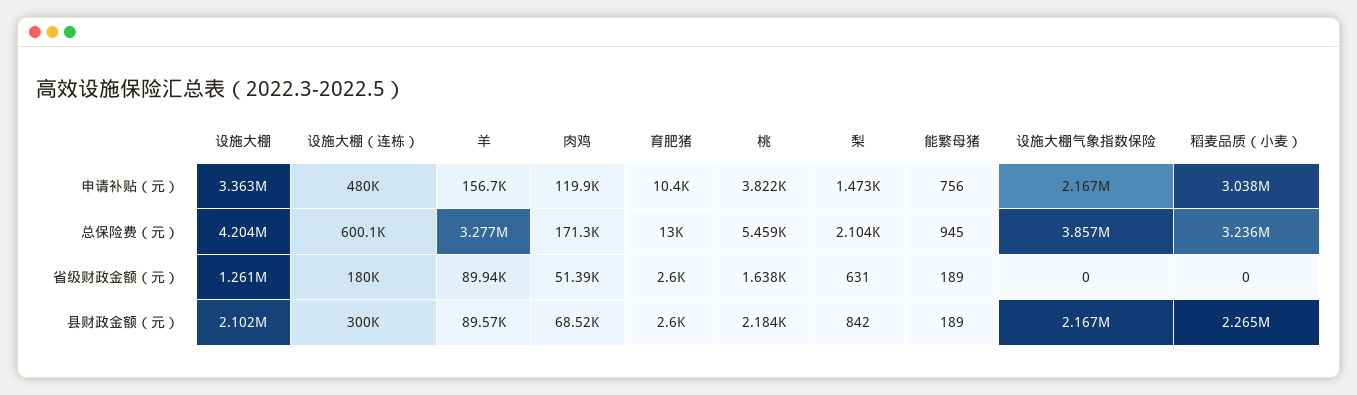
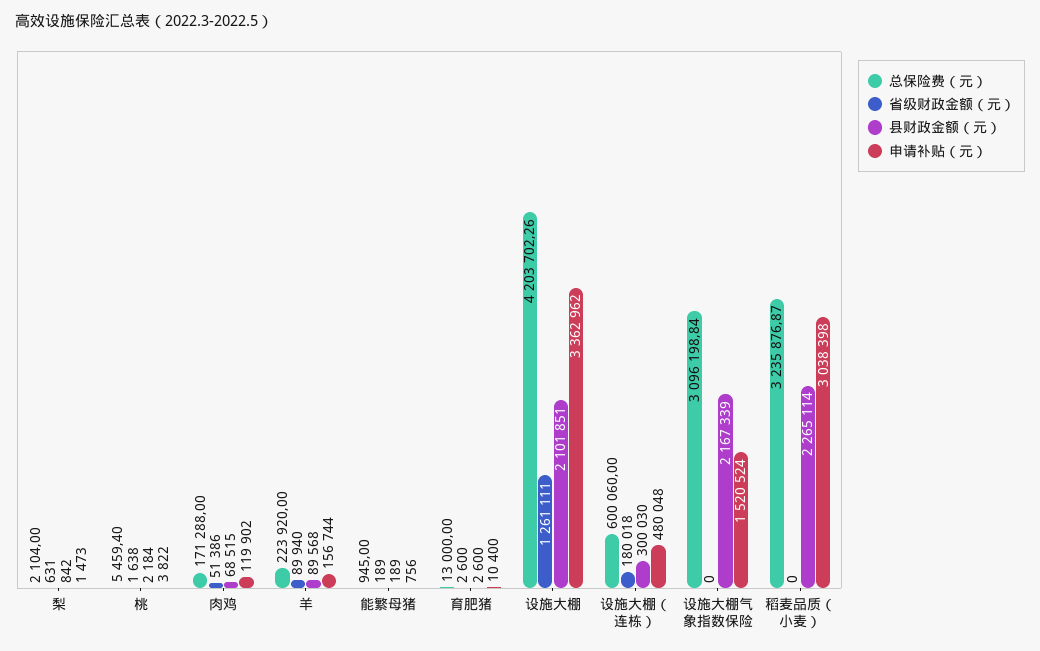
申请补贴（元）, 设施大棚气象指数保险: 2167000 -> 1520524
总保险费（元）, 羊: 3277000 -> 223920
总保险费（元）, 设施大棚气象指数保险: 3857000 -> 3096198.84

